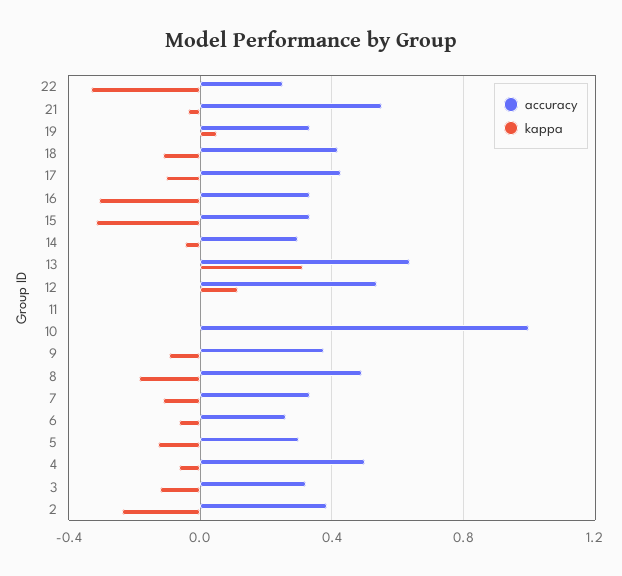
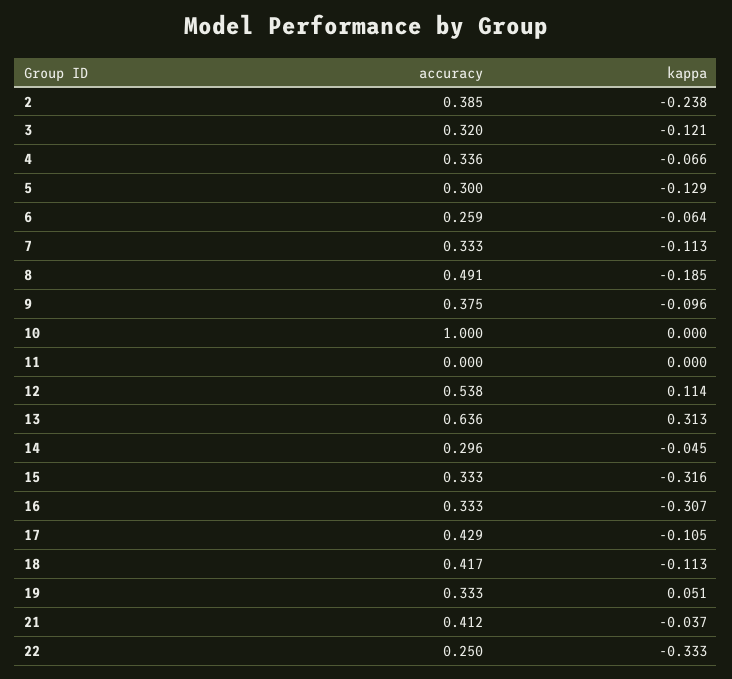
accuracy, 21: 0.55 -> 0.412
accuracy, 4: 0.5 -> 0.336

